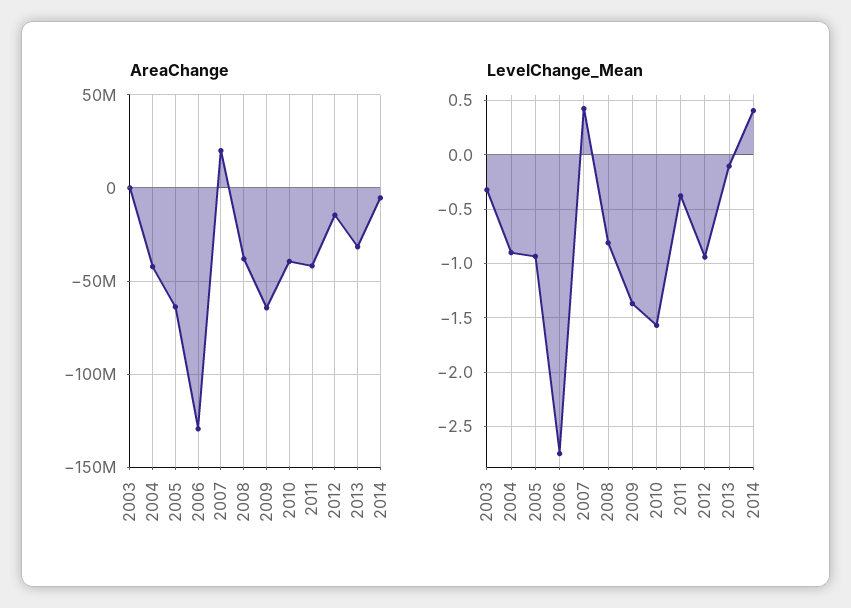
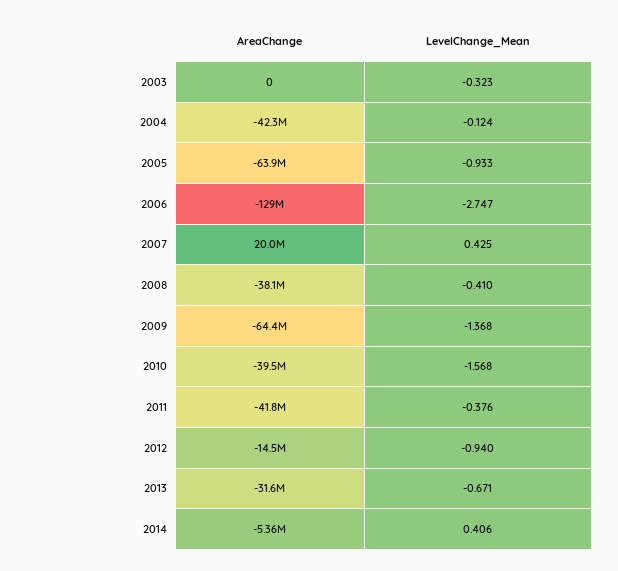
LevelChange_Mean, 2004: -0.9 -> -0.124
LevelChange_Mean, 2008: -0.8 -> -0.41
LevelChange_Mean, 2013: -0.1 -> -0.671

